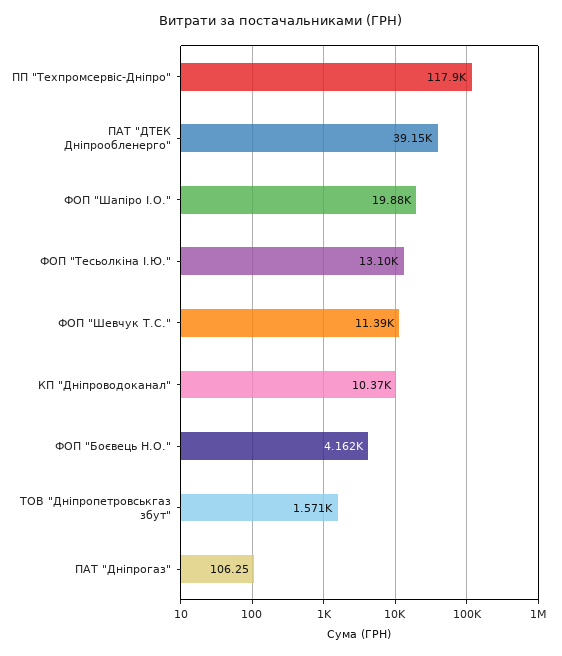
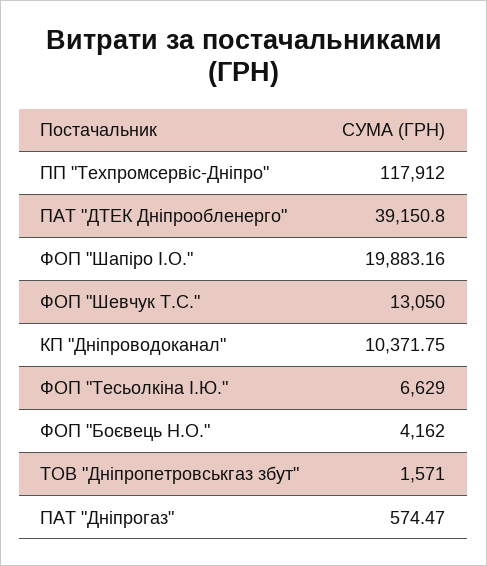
ФОП "Тесьолкіна І.Ю.": 13100 -> 6629
ФОП "Шевчук Т.С.": 11390 -> 13050
ПАТ "Дніпрогаз": 106.25 -> 574.47

